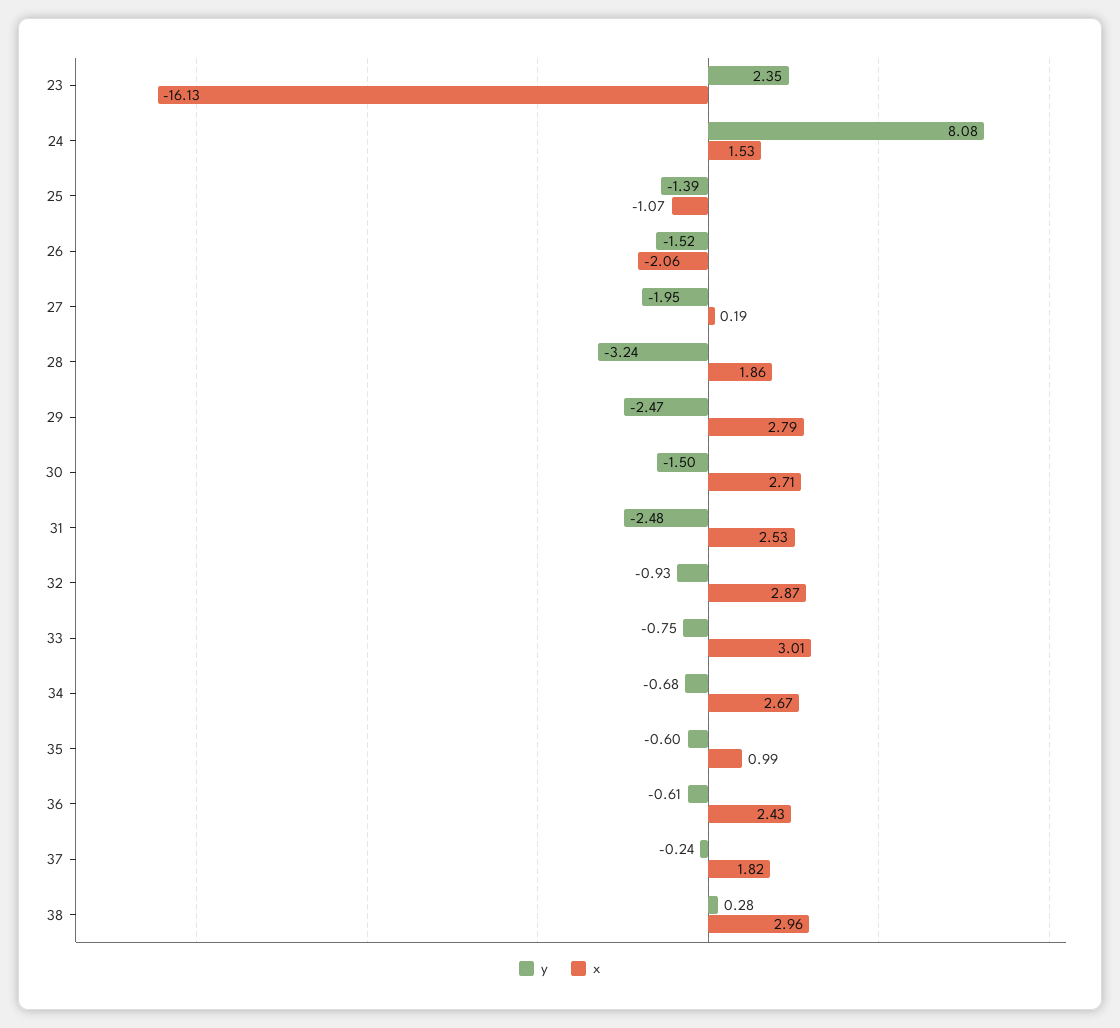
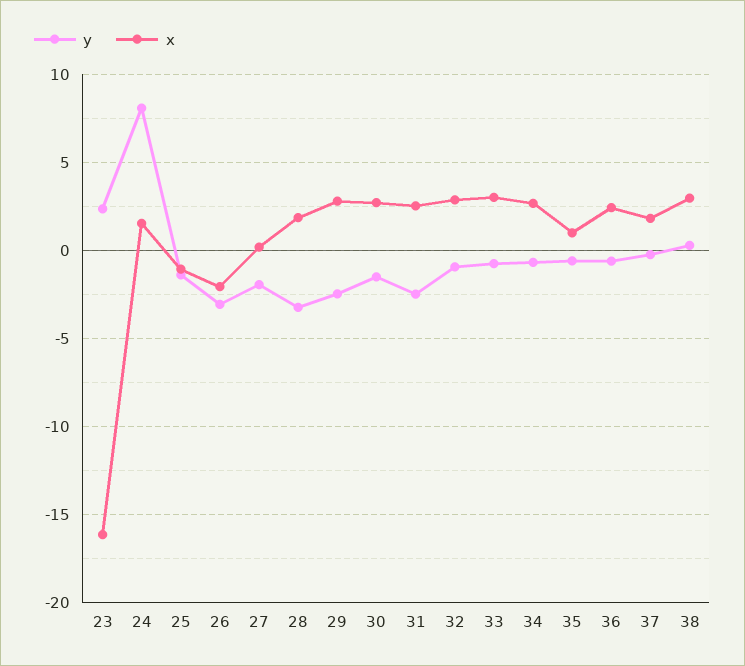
y, 26: -1.52 -> -3

